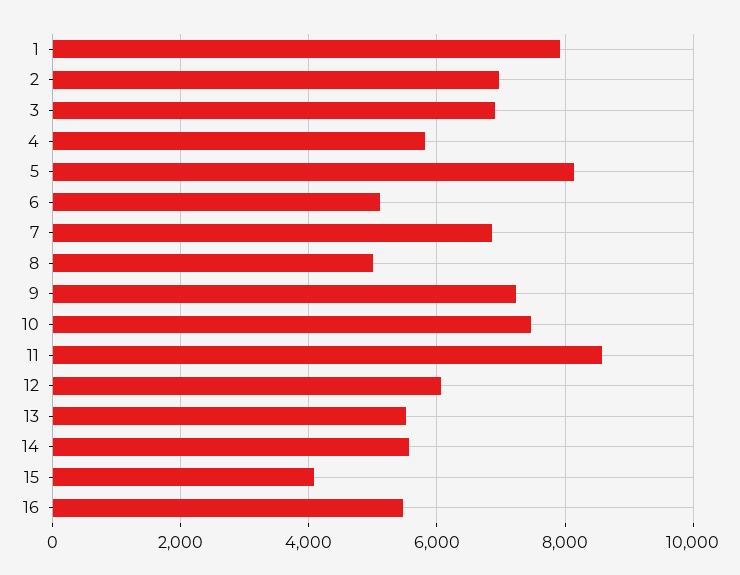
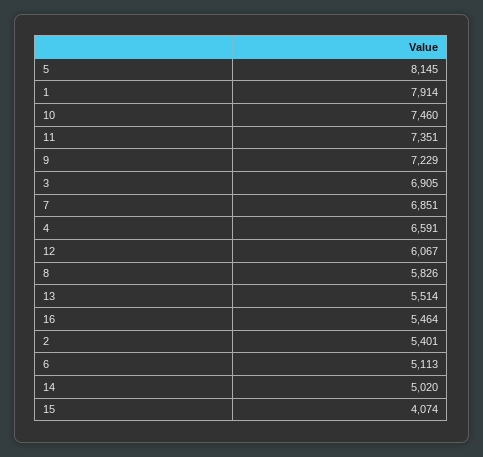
2: 7000 -> 5401
4: 5800 -> 6591
8: 5000 -> 5826
11: 8600 -> 7351
14: 5600 -> 5020

